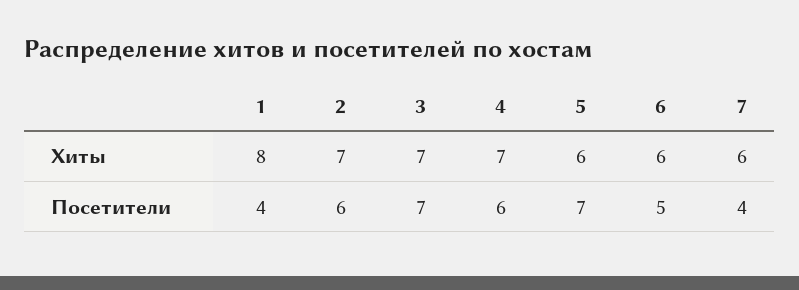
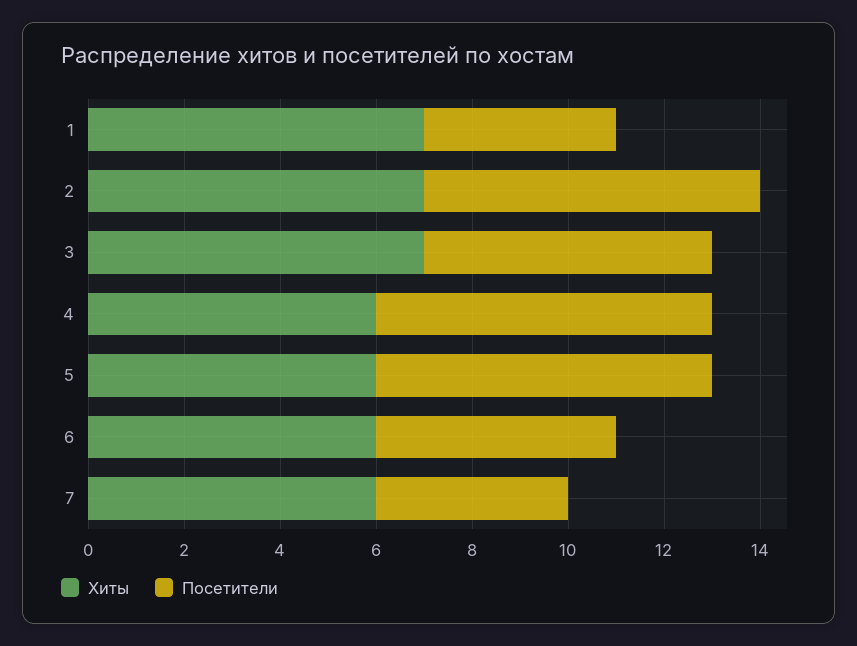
Хиты, 1: 8 -> 7
Хиты, 4: 7 -> 6
Посетители, 2: 6 -> 7
Посетители, 3: 7 -> 6
Посетители, 4: 6 -> 7

